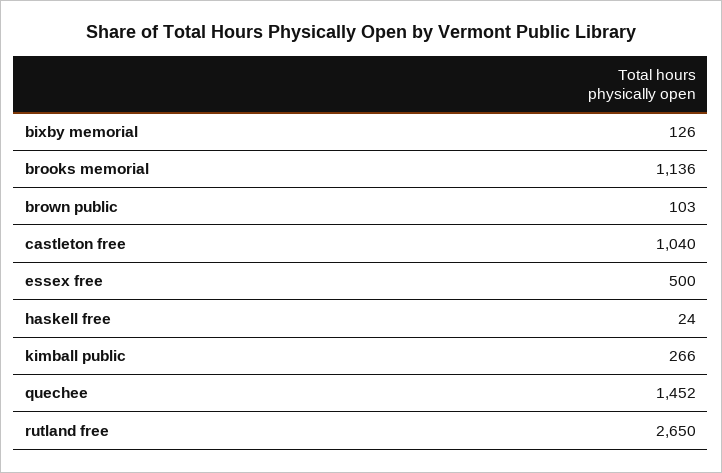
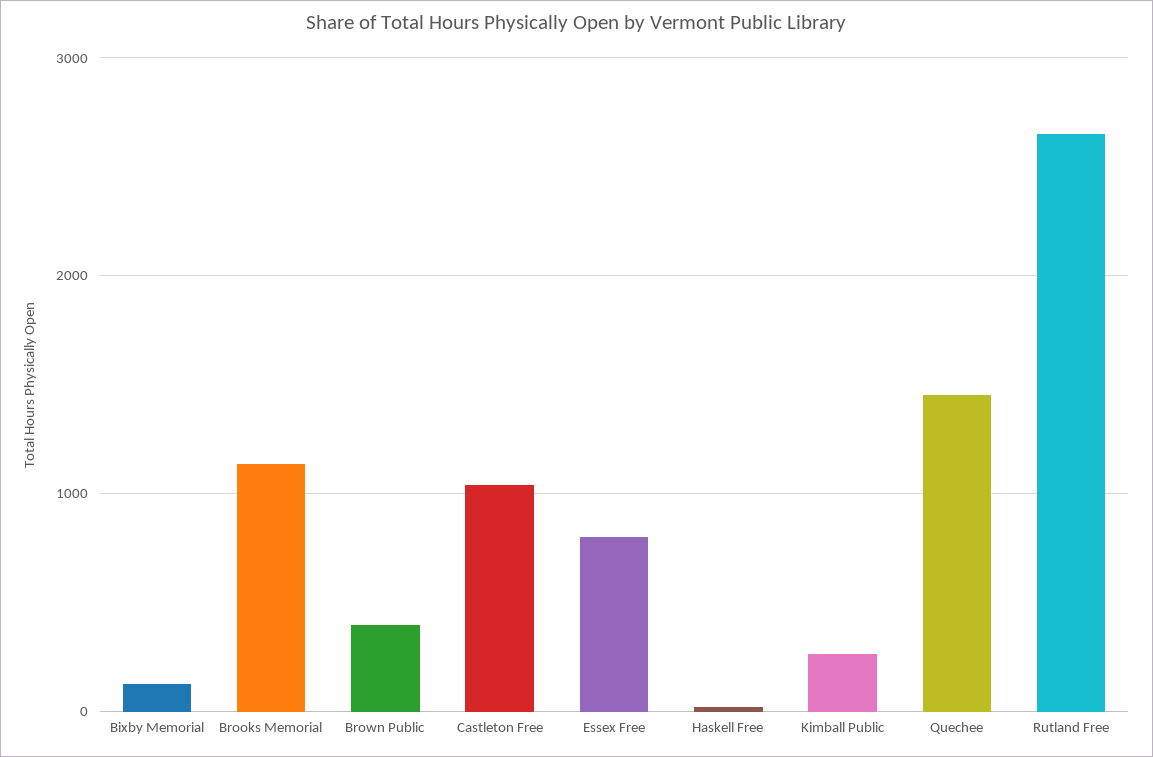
brown public: 103 -> 400
essex free: 500 -> 800

